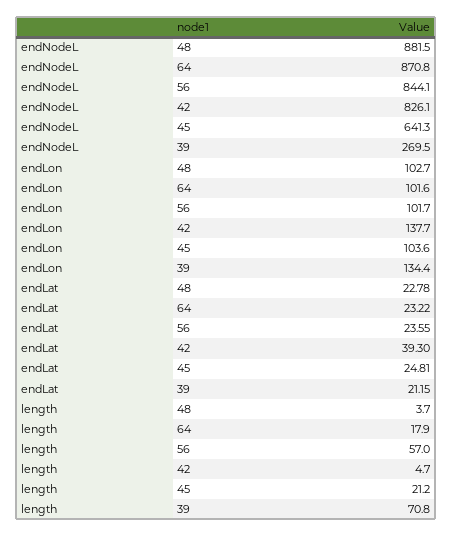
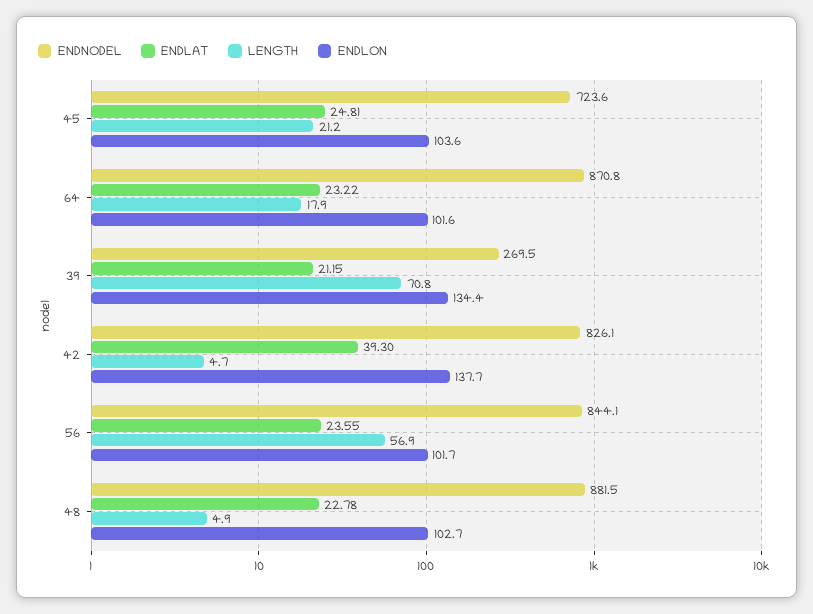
endNodeL, 45: 641.3 -> 723.6
length, 48: 3.7 -> 4.9
length, 56: 57 -> 56.9

